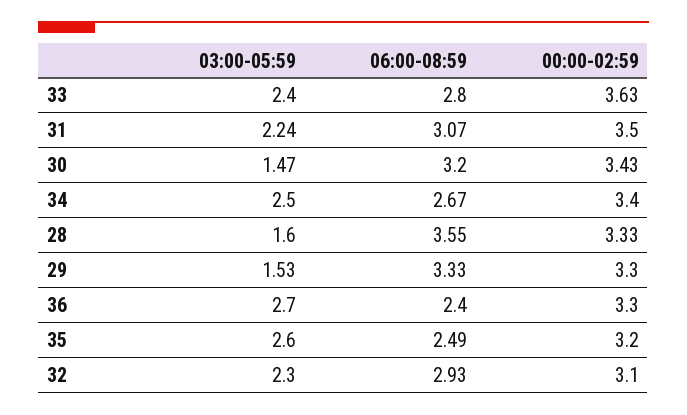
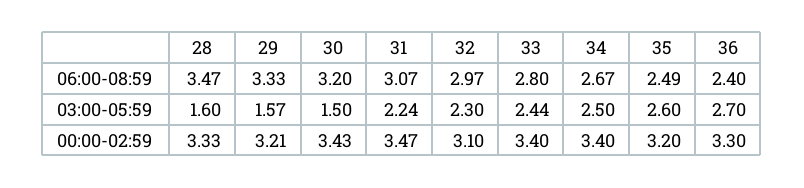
03:00-05:59, 33: 2.4 -> 2.44
00:00-02:59, 33: 3.63 -> 3.4
00:00-02:59, 31: 3.5 -> 3.47
03:00-05:59, 30: 1.47 -> 1.5
06:00-08:59, 28: 3.55 -> 3.47
03:00-05:59, 29: 1.53 -> 1.57
00:00-02:59, 29: 3.3 -> 3.21
06:00-08:59, 32: 2.93 -> 2.97

